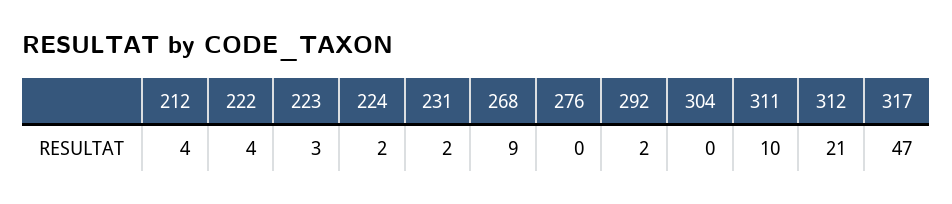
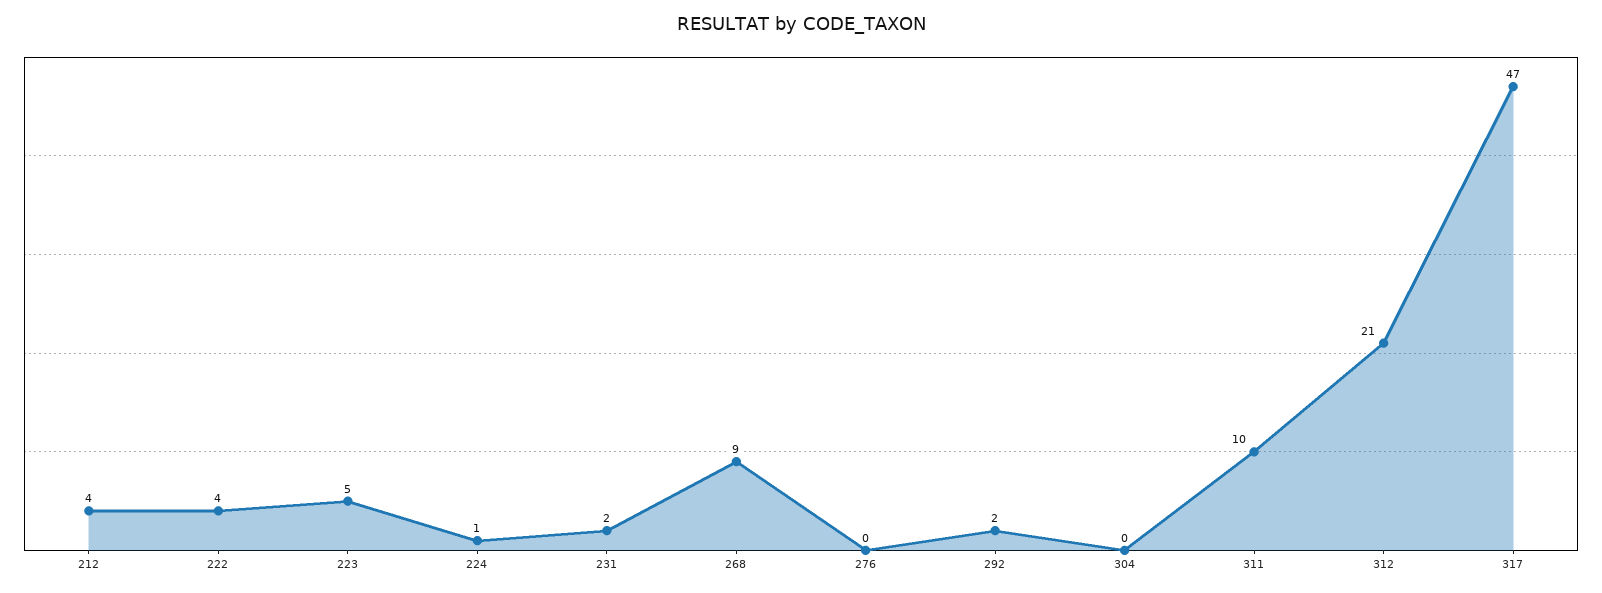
223: 3 -> 5
224: 2 -> 1

